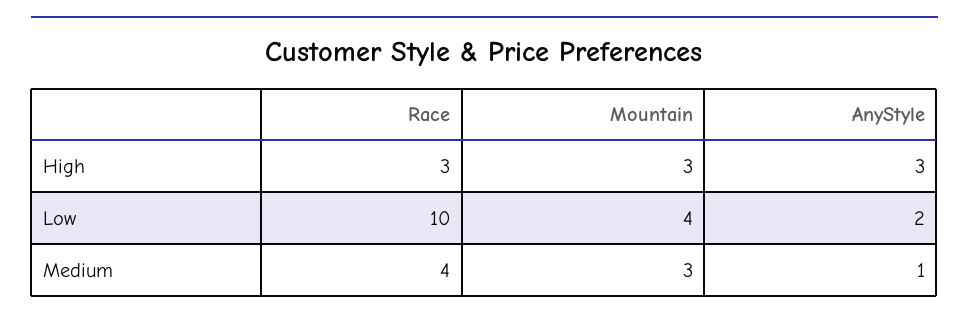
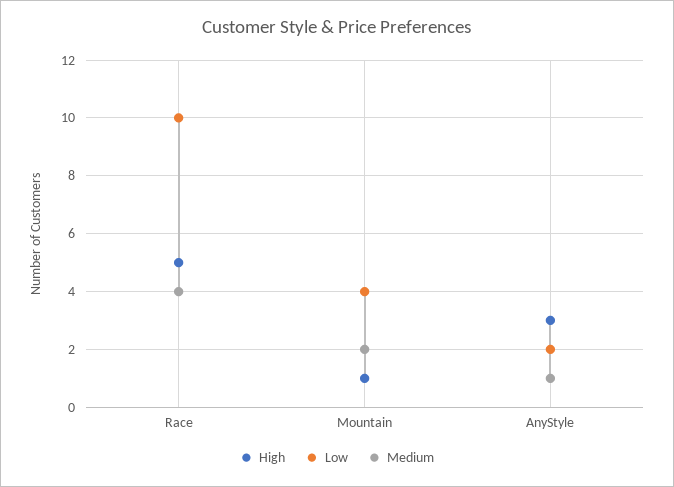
High, Race: 3 -> 5
High, Mountain: 3 -> 1
Medium, Mountain: 3 -> 2

